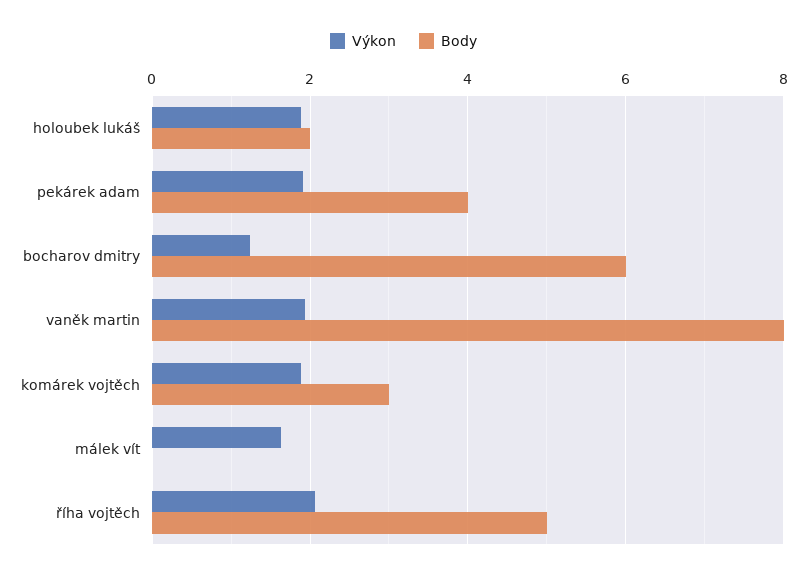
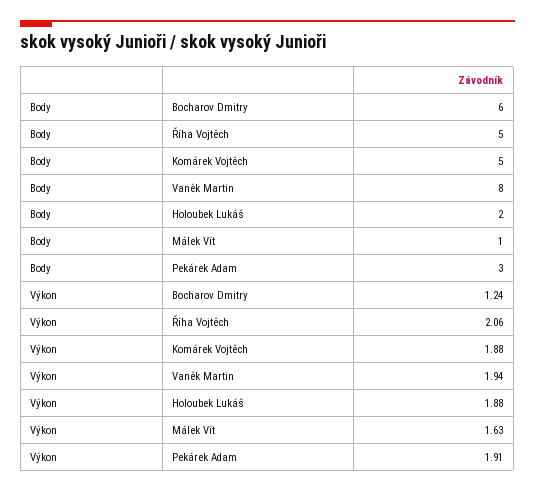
Body, pekárek adam: 4 -> 3
Body, komárek vojtěch: 3 -> 5
Body, málek vít: 0 -> 1

